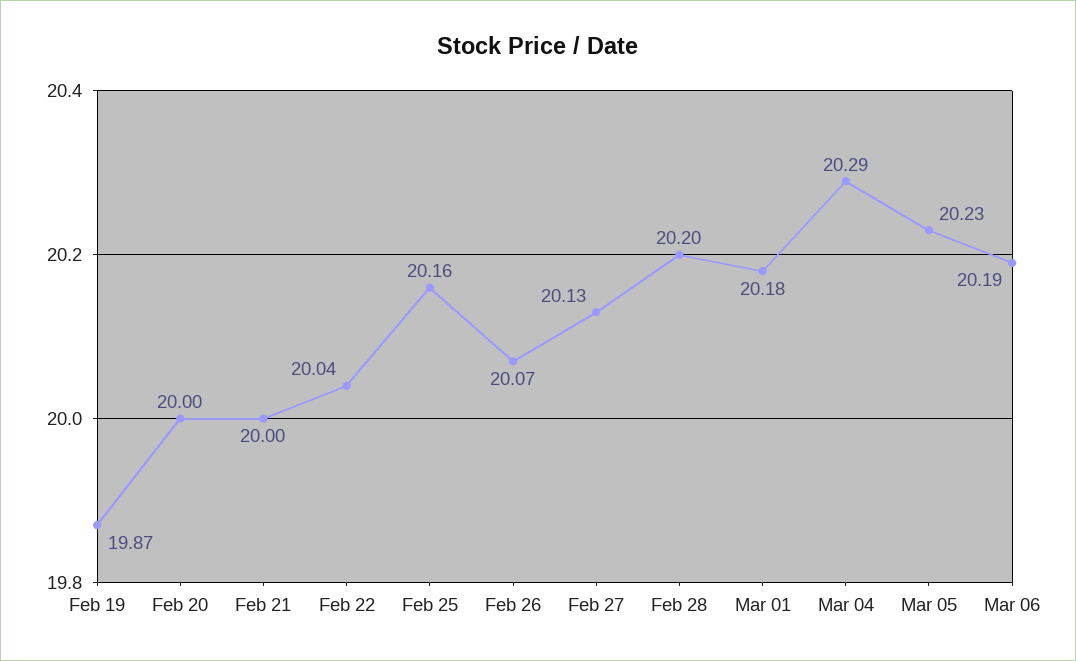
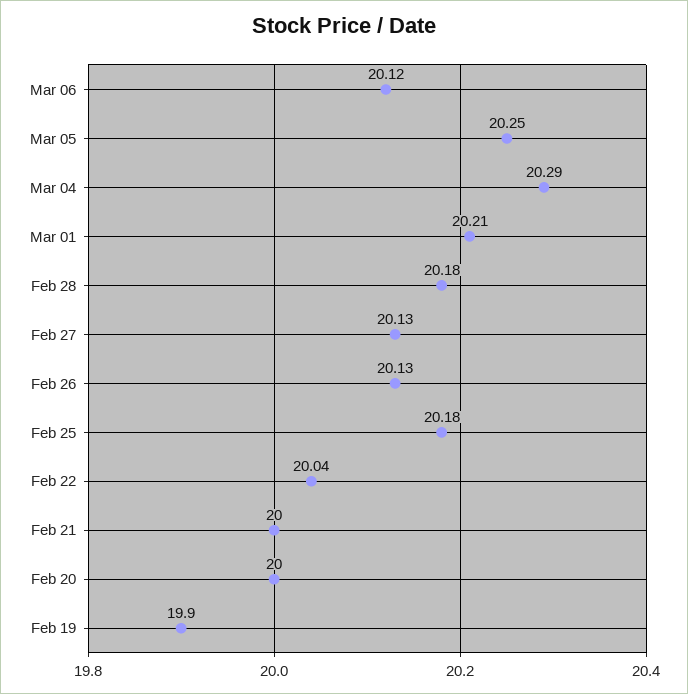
Feb 19: 19.87 -> 19.9
Feb 25: 20.16 -> 20.18
Feb 26: 20.07 -> 20.13
Feb 28: 20.2 -> 20.18
Mar 01: 20.18 -> 20.21
Mar 05: 20.23 -> 20.25
Mar 06: 20.19 -> 20.12

